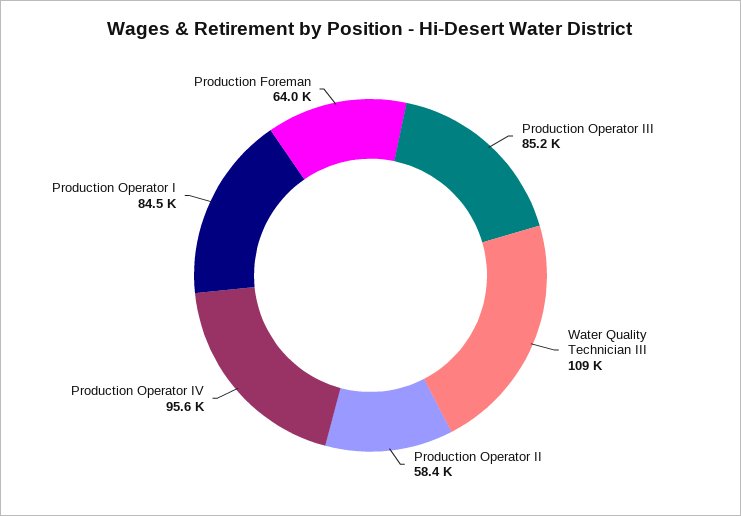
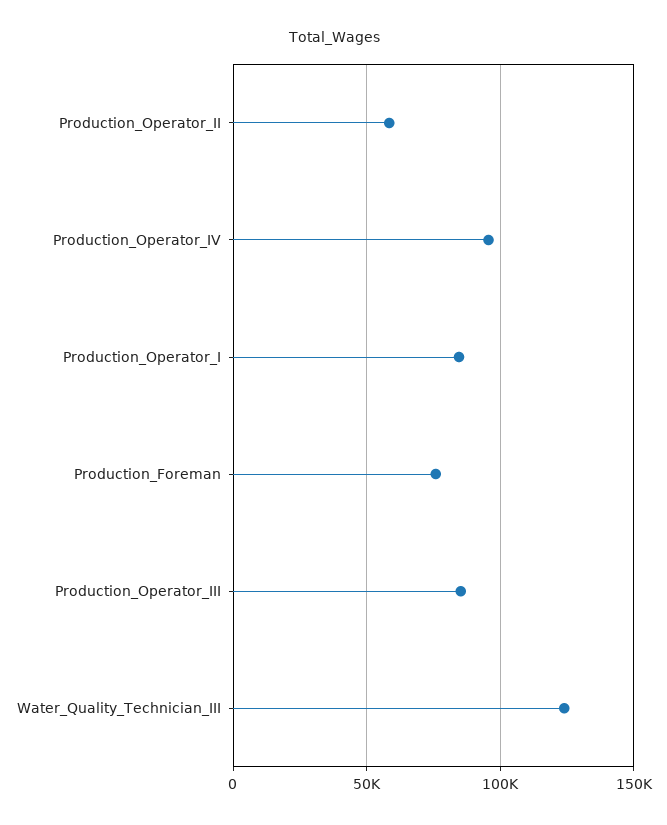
Water Quality Technician III: 109000 -> 125000
Production Foreman: 64000 -> 75000

